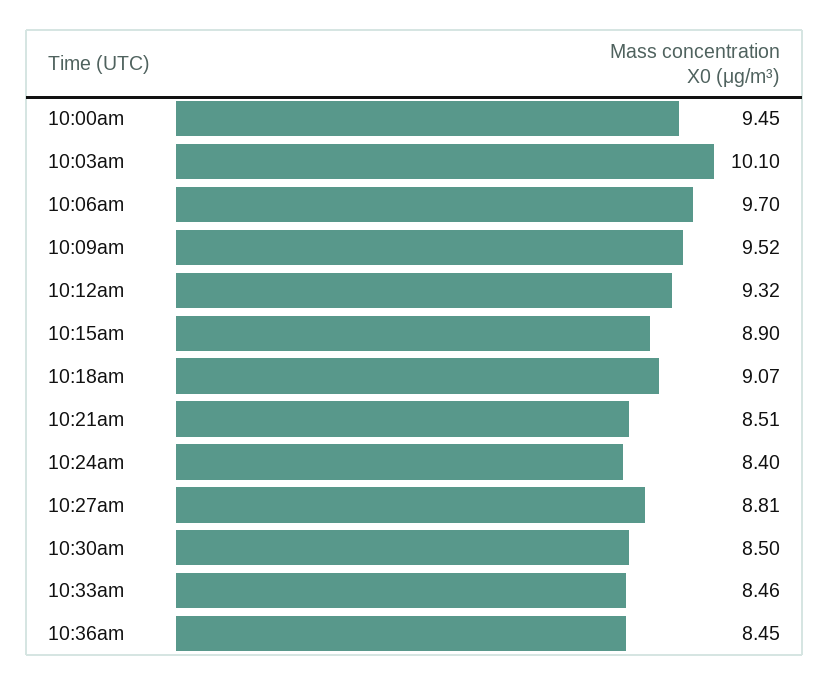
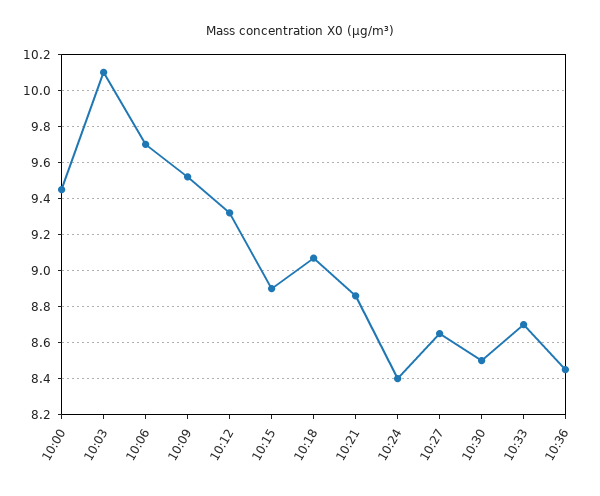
10:21am: 8.51 -> 8.85
10:27am: 8.81 -> 8.65
10:33am: 8.46 -> 8.7

